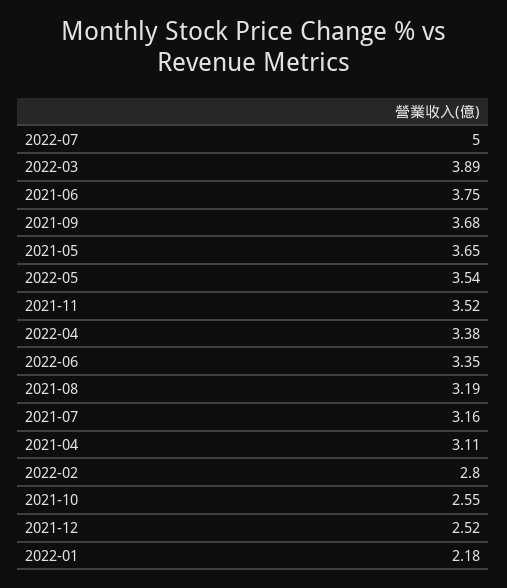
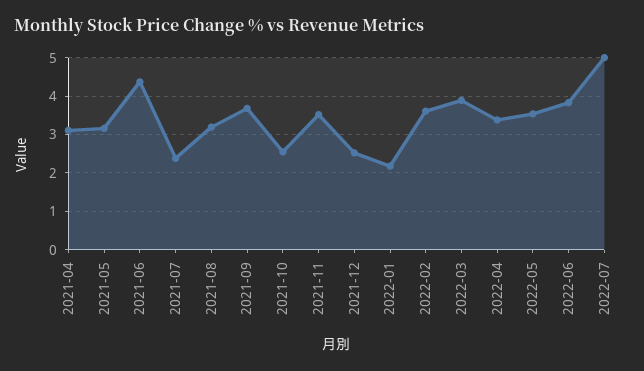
2021-06: 3.75 -> 4.4
2021-05: 3.65 -> 3.2
2022-06: 3.35 -> 3.8
2021-07: 3.16 -> 2.4
2022-02: 2.8 -> 3.6

